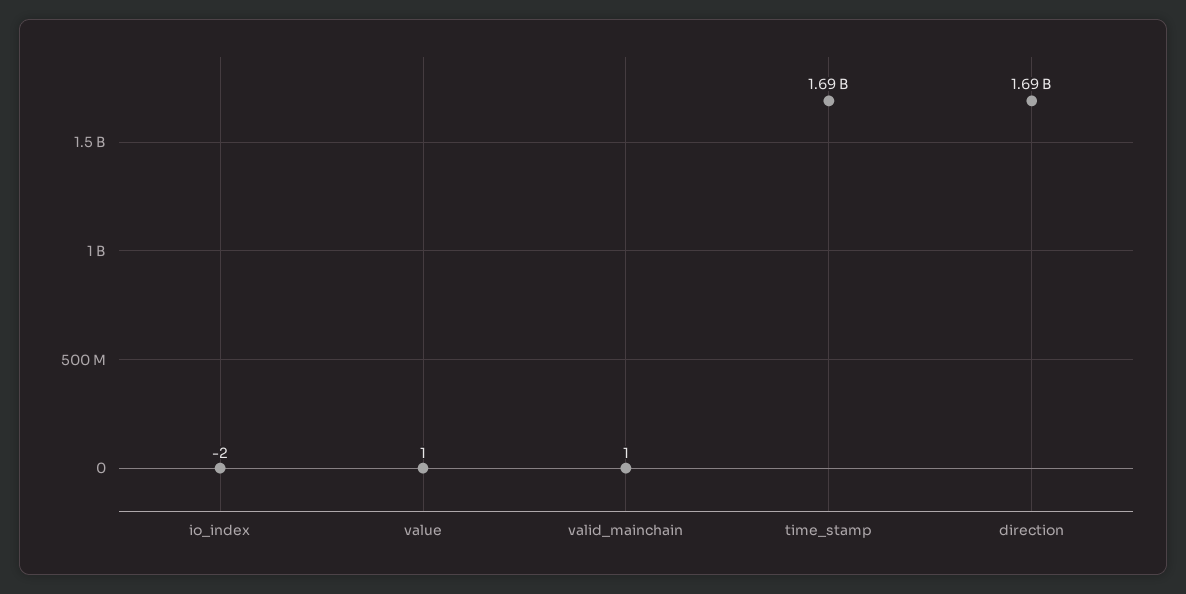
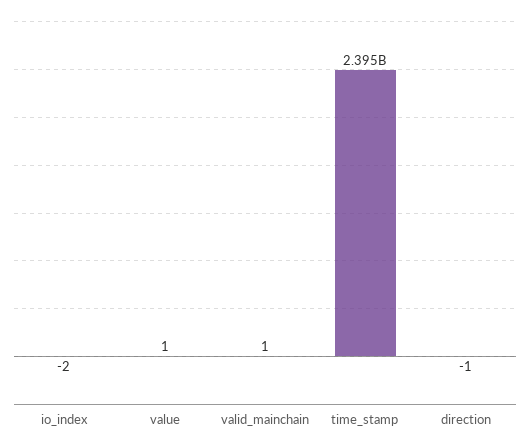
time_stamp: 1690000000 -> 2395000000
direction: 1690000000 -> -1

